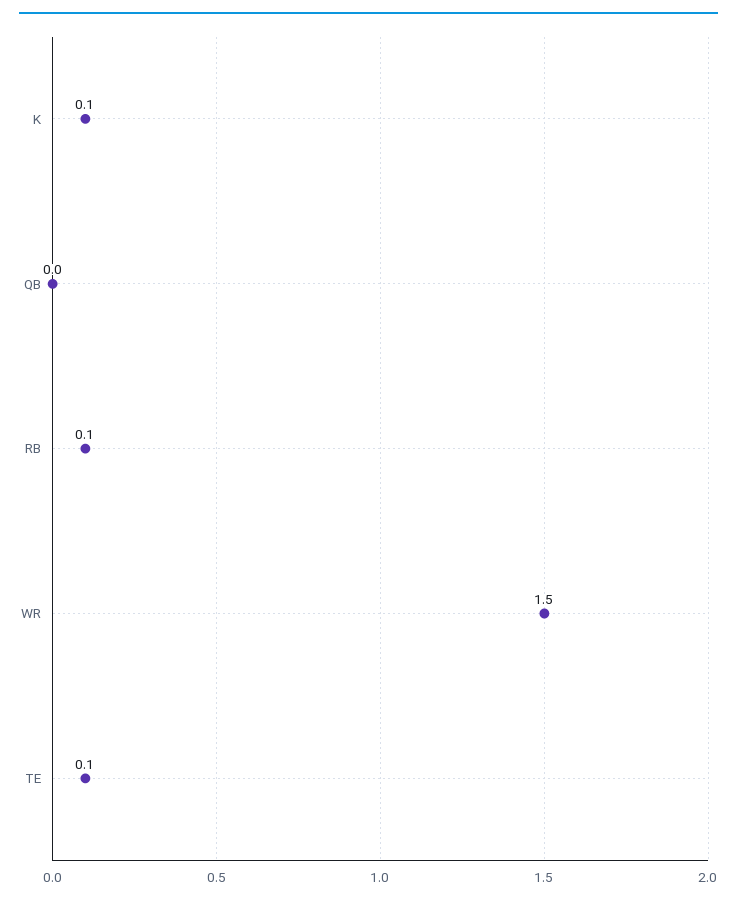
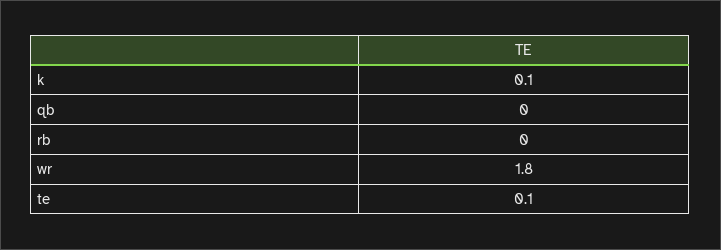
RB: 0.1 -> 0
WR: 1.5 -> 1.8

